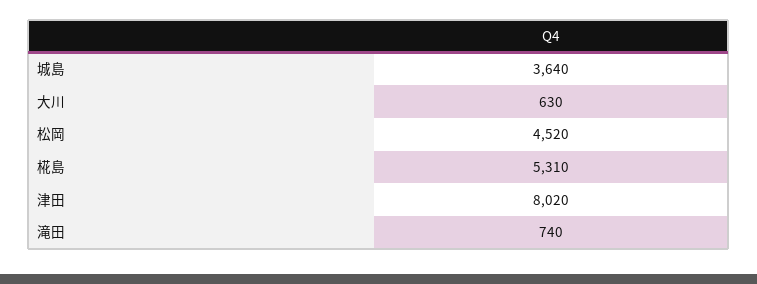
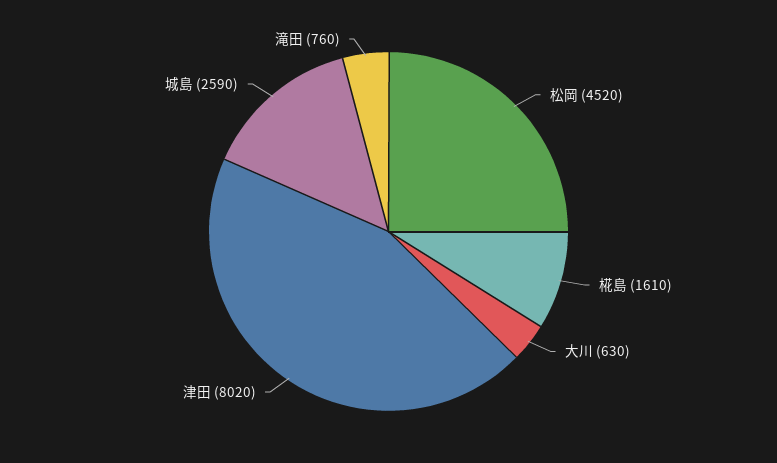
城島: 3640 -> 2590
椛島: 5310 -> 1610
滝田: 740 -> 760

